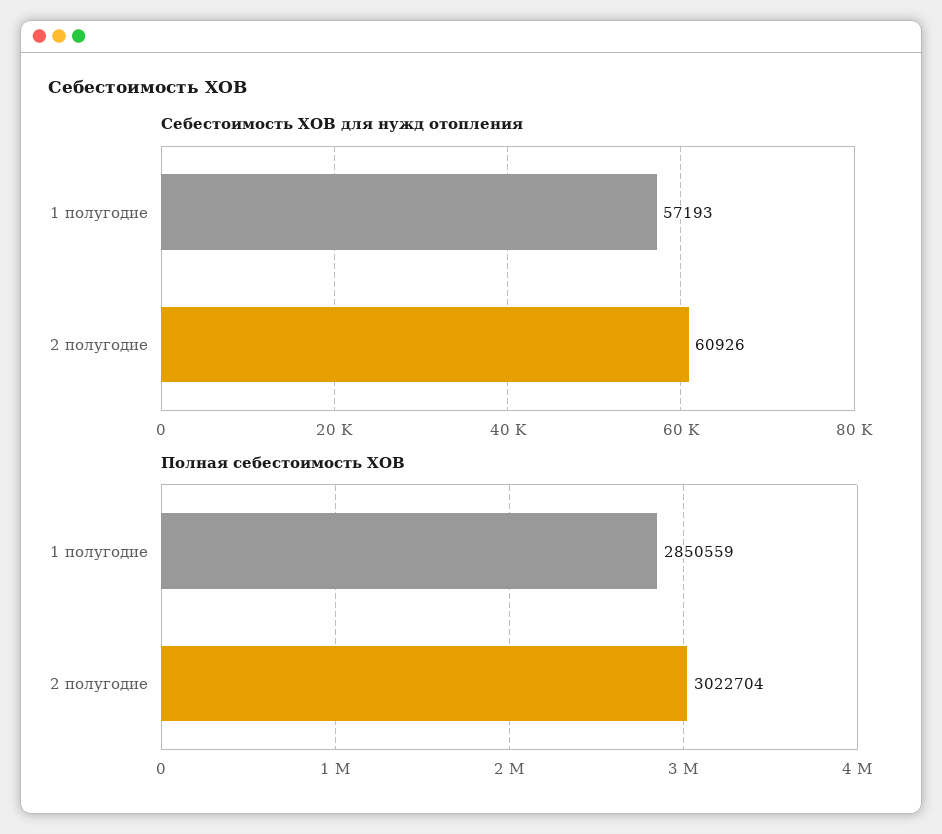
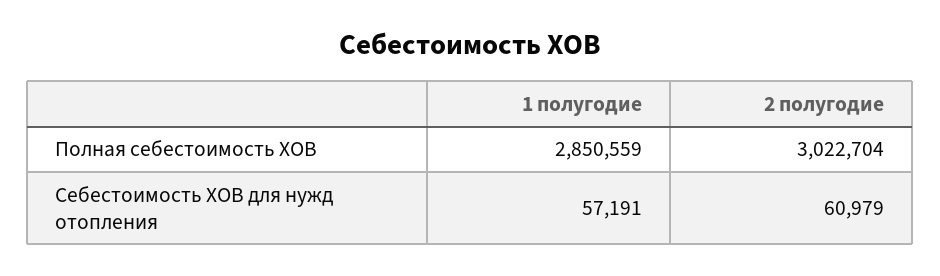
Себестоимость ХОВ для нужд отопления, 1 полугодие: 57193 -> 57191
Себестоимость ХОВ для нужд отопления, 2 полугодие: 60926 -> 60979

